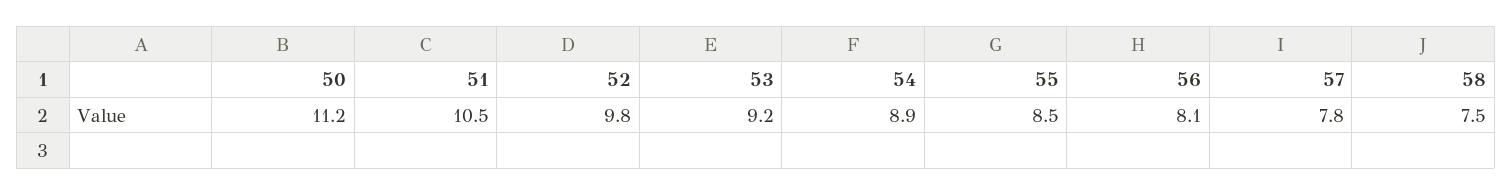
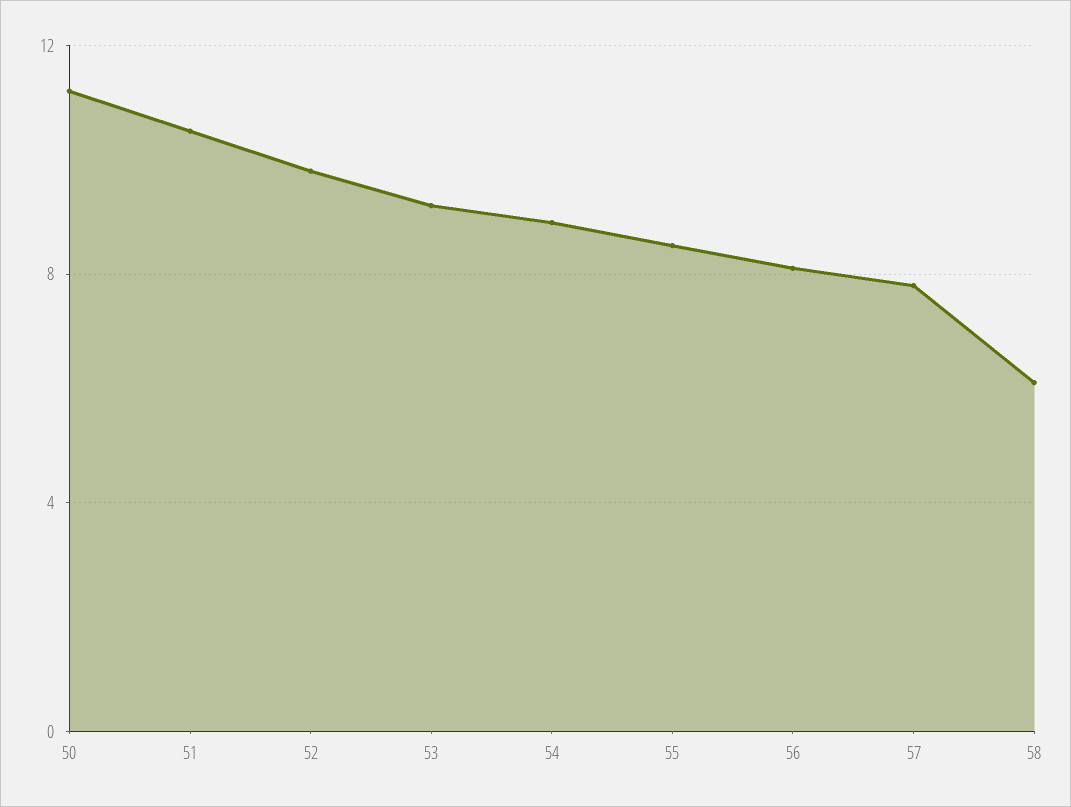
58: 7.5 -> 6

